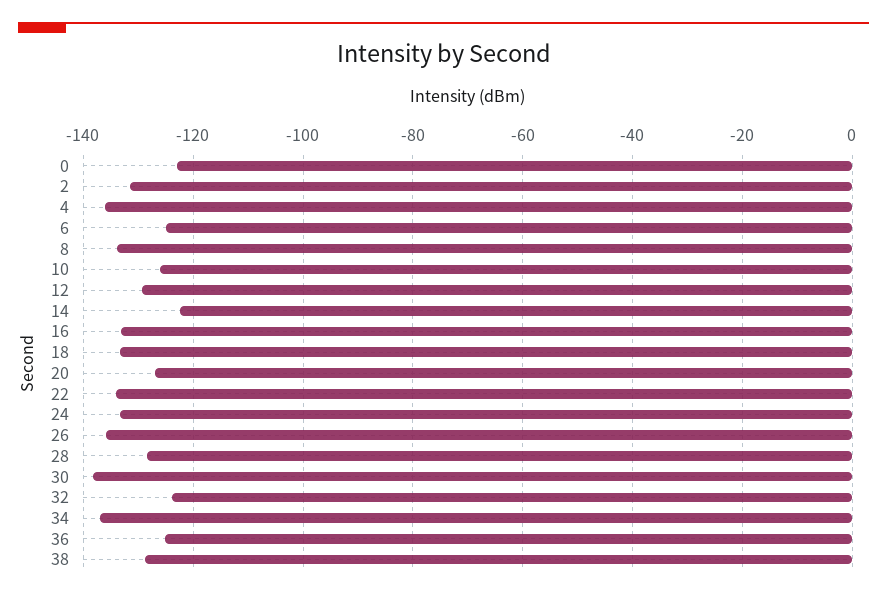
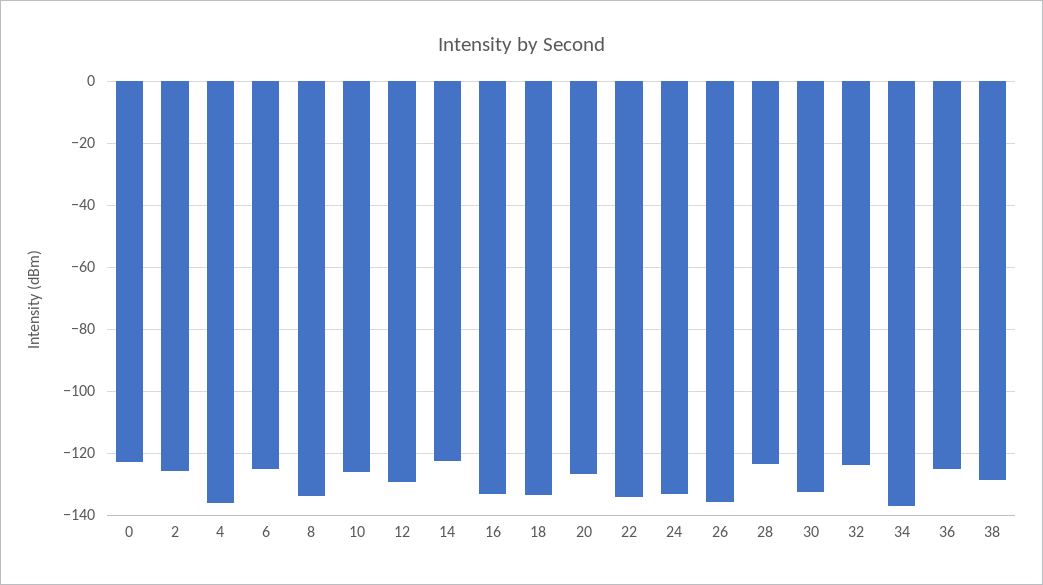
2: -132 -> -126
28: -128 -> -124
30: -138 -> -132

